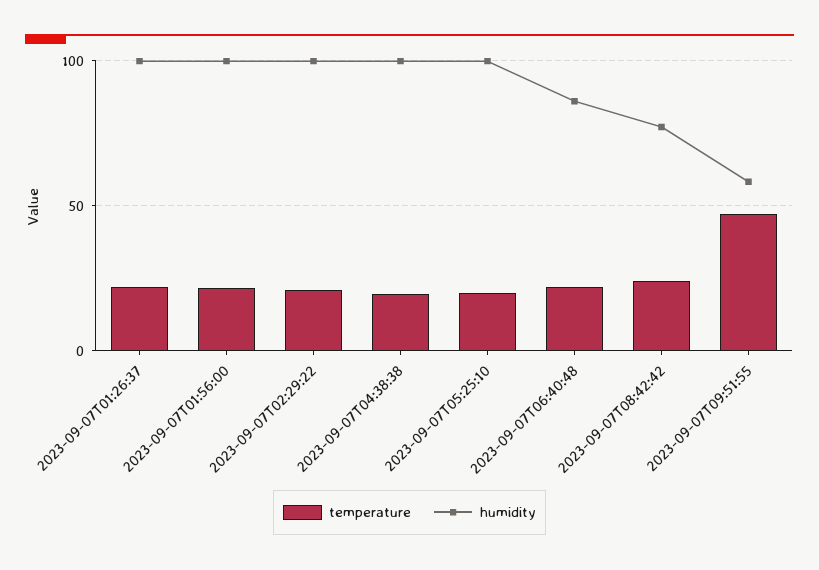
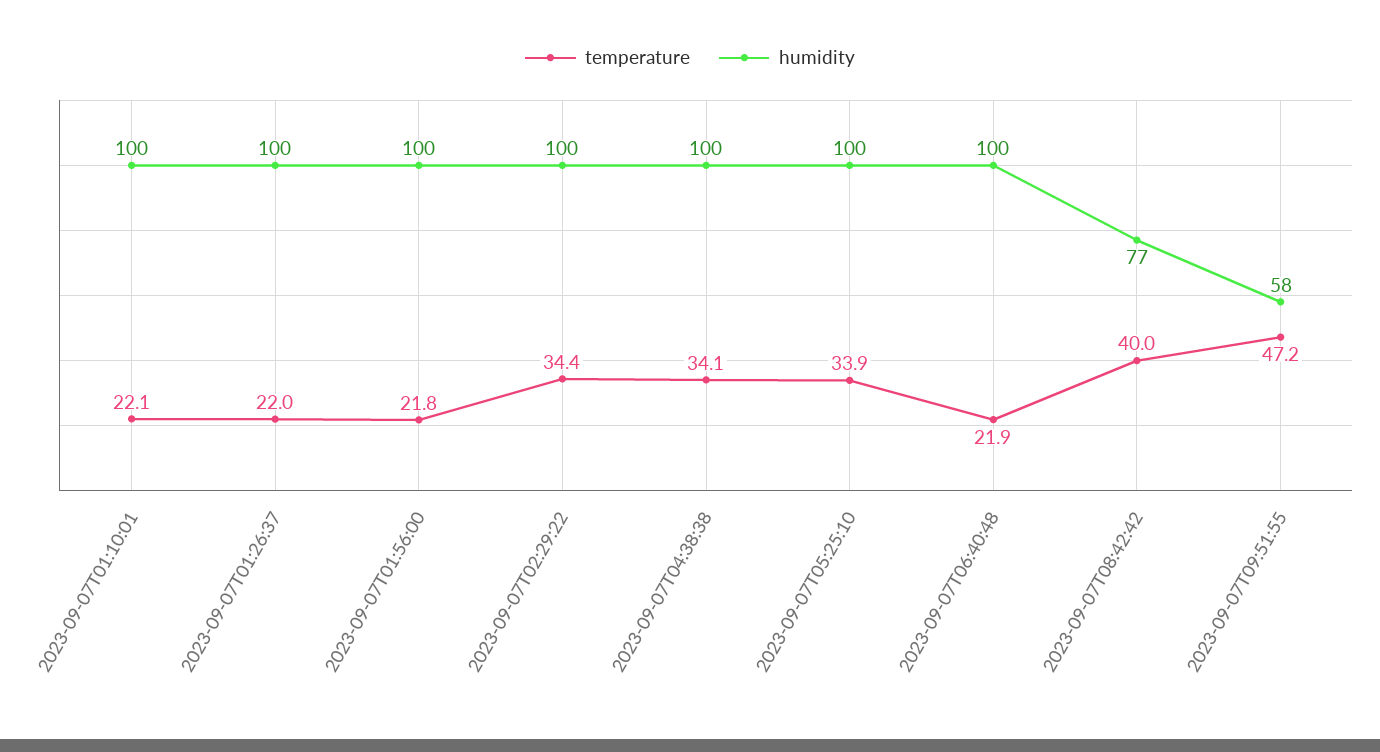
temperature, 2023-09-07T02:29:22: 20 -> 34.4
temperature, 2023-09-07T04:38:38: 20 -> 34.1
temperature, 2023-09-07T05:25:10: 20 -> 33.9
humidity, 2023-09-07T06:40:48: 85 -> 100
temperature, 2023-09-07T08:42:42: 25 -> 40
temperature, 2023-09-07T01:10:01: none -> 22.1
humidity, 2023-09-07T01:10:01: none -> 100

